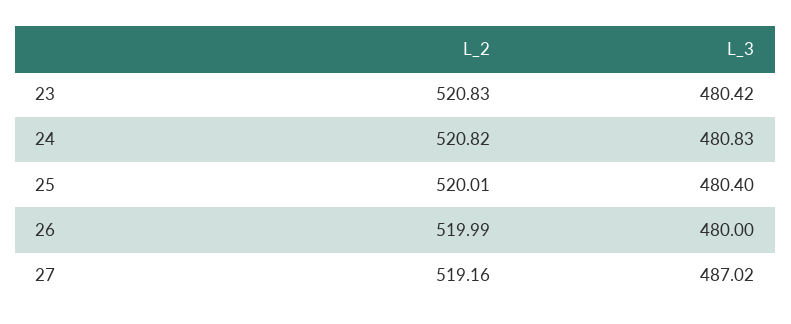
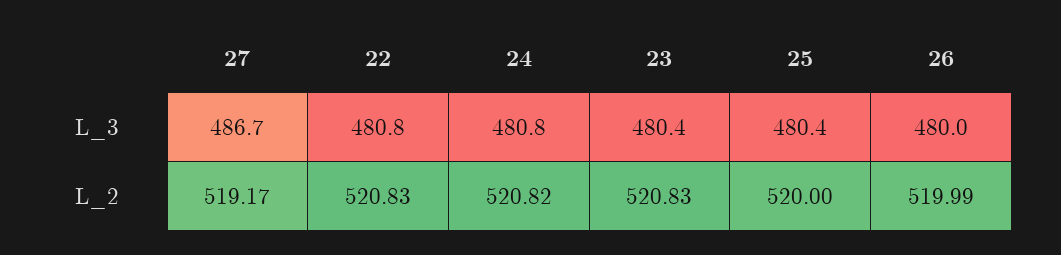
L_2, 25: 520.01 -> 520
L_2, 27: 519.16 -> 519.17
L_3, 27: 487.02 -> 486.7
L_3, 22: none -> 480.8
L_2, 22: none -> 520.83

